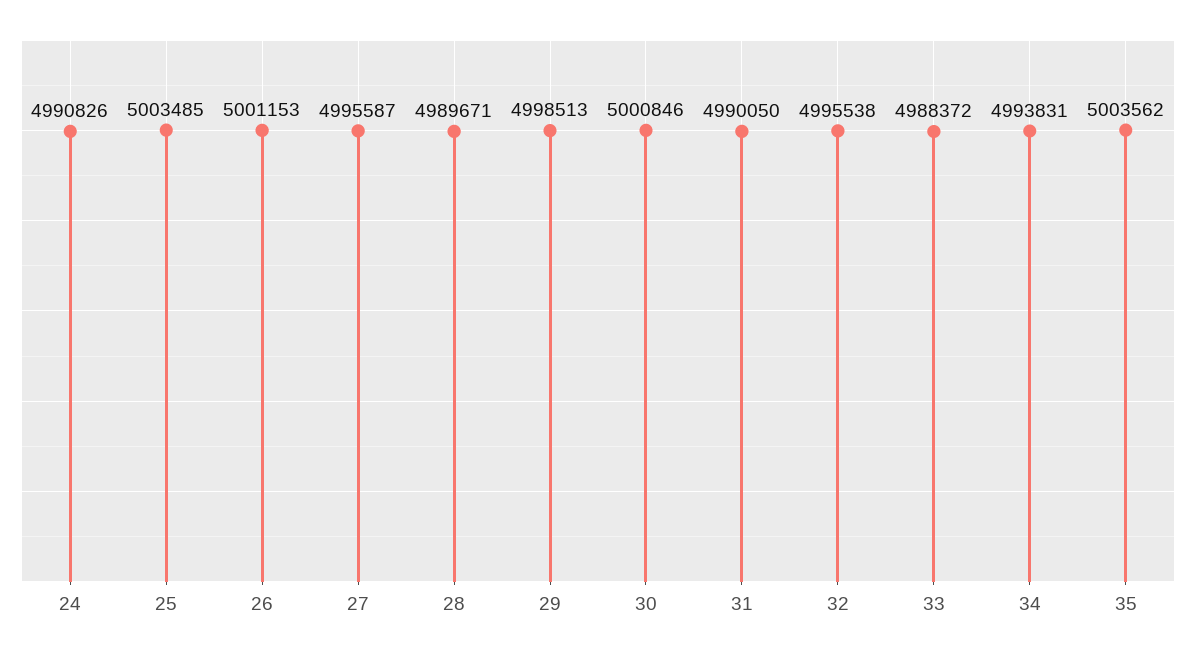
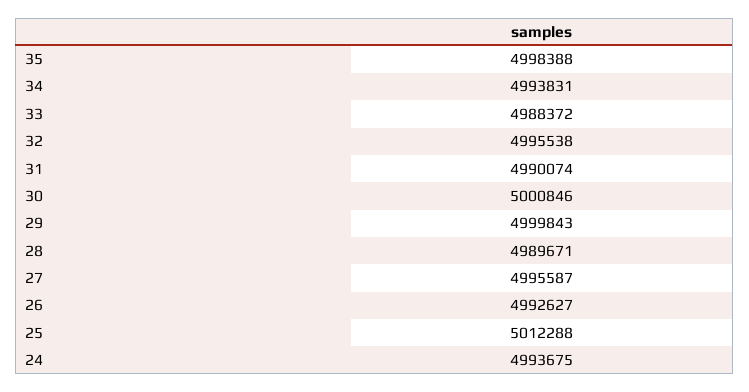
24: 4990826 -> 4993675
25: 5003485 -> 5012288
26: 5001153 -> 4992627
29: 4998513 -> 4999843
31: 4990050 -> 4990074
35: 5003562 -> 4998388

